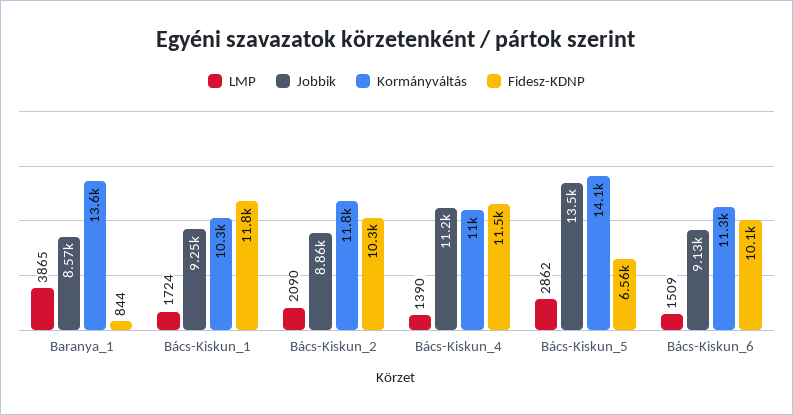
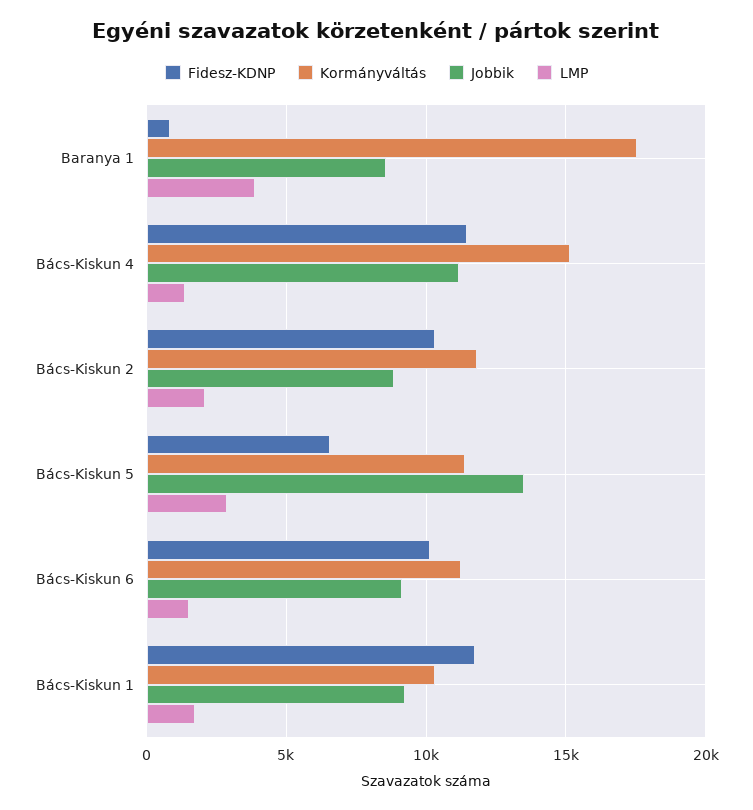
Kormányváltás, Baranya_1: 13600 -> 17500
Kormányváltás, Bács-Kiskun_4: 11000 -> 15000
Kormányváltás, Bács-Kiskun_5: 14100 -> 11500

